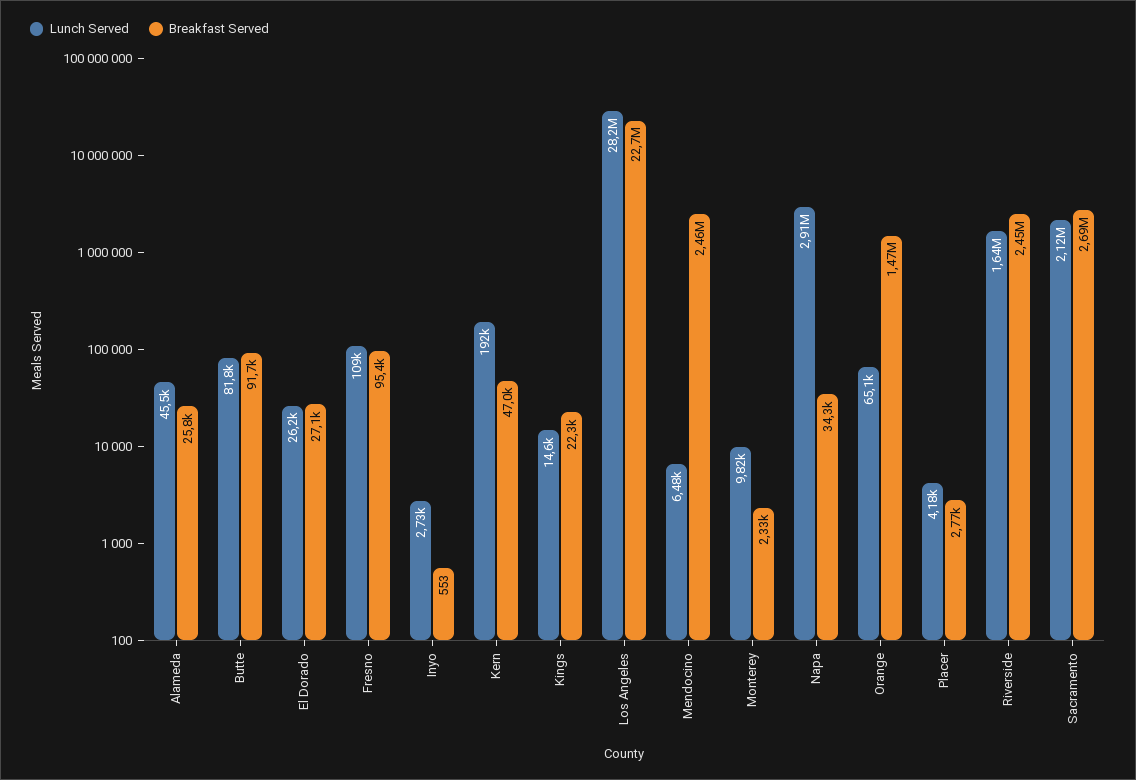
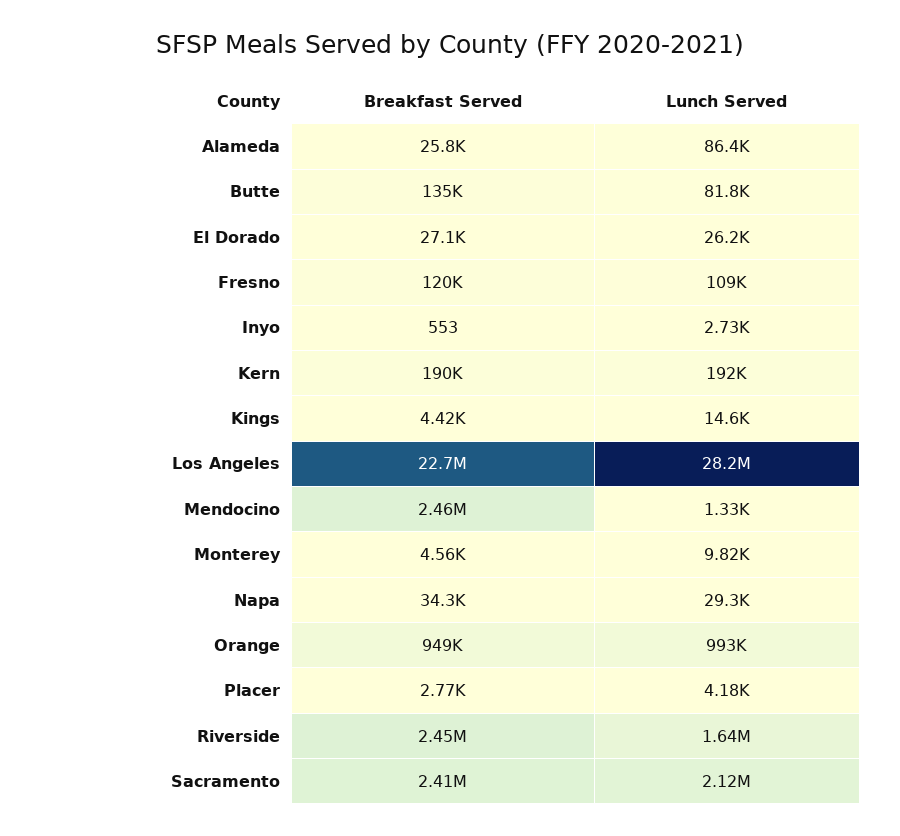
Lunch Served, Alameda: 45500 -> 86400
Breakfast Served, Butte: 91700 -> 135000
Breakfast Served, Fresno: 95400 -> 120000
Breakfast Served, Kern: 47000 -> 190000
Breakfast Served, Kings: 22300 -> 4420
Lunch Served, Mendocino: 6480 -> 1330
Breakfast Served, Monterey: 2330 -> 4560
Lunch Served, Napa: 2910000 -> 29300
Lunch Served, Orange: 65100 -> 993000
Breakfast Served, Orange: 1470000 -> 949000
Breakfast Served, Sacramento: 2690000 -> 2410000

